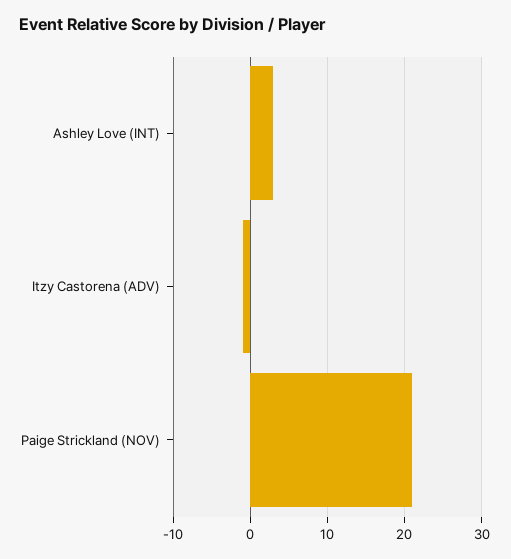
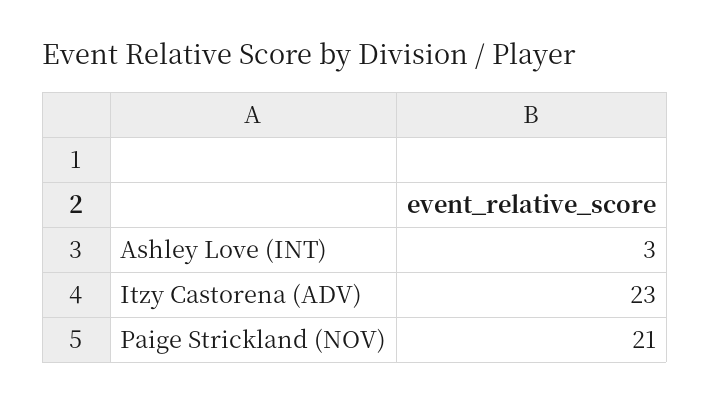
Itzy Castorena (ADV): -1 -> 23

